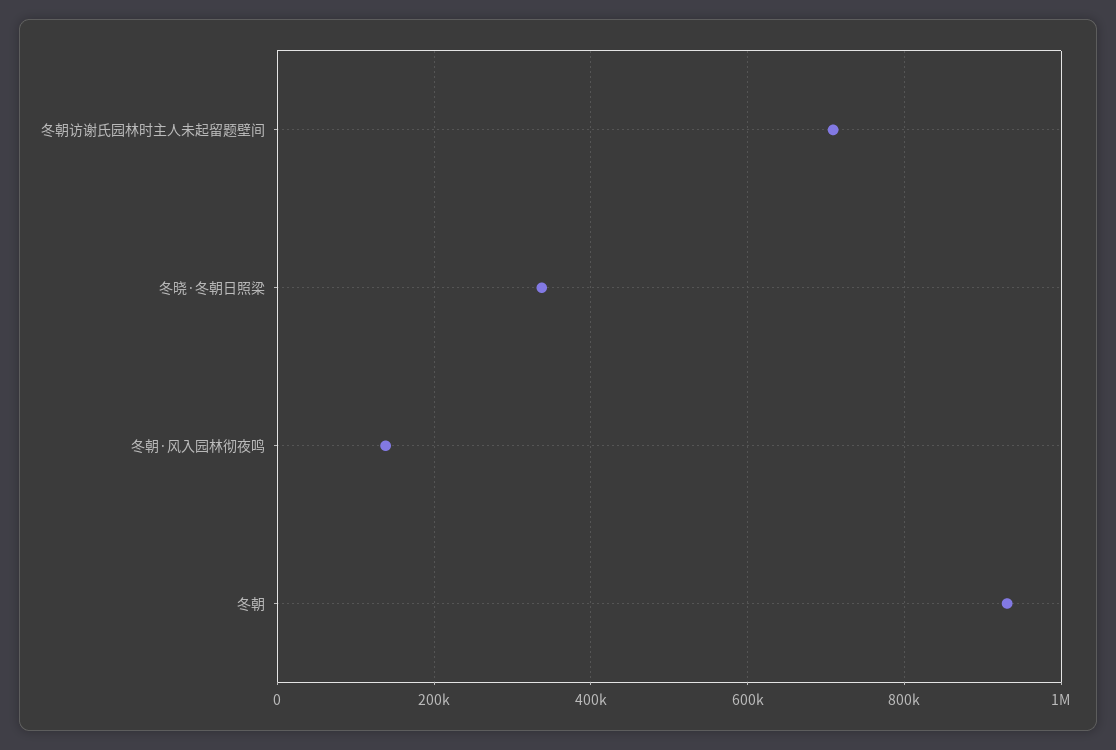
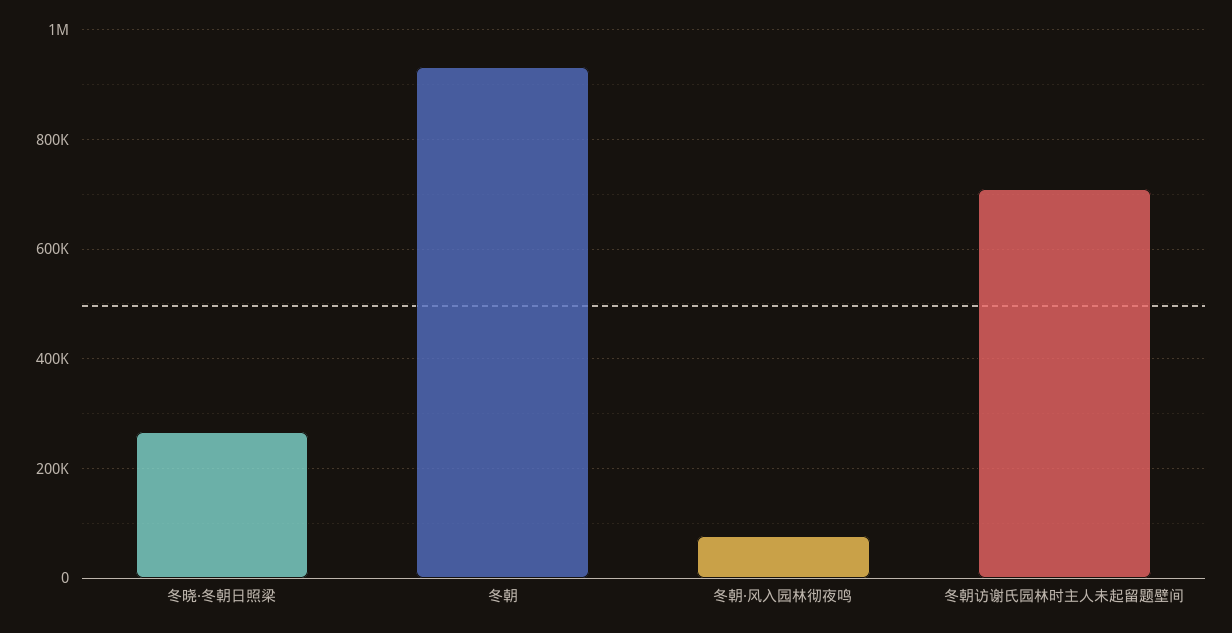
冬晓·冬朝日照梁: 340000 -> 260000
冬朝·风入园林彻夜鸣: 140000 -> 80000

